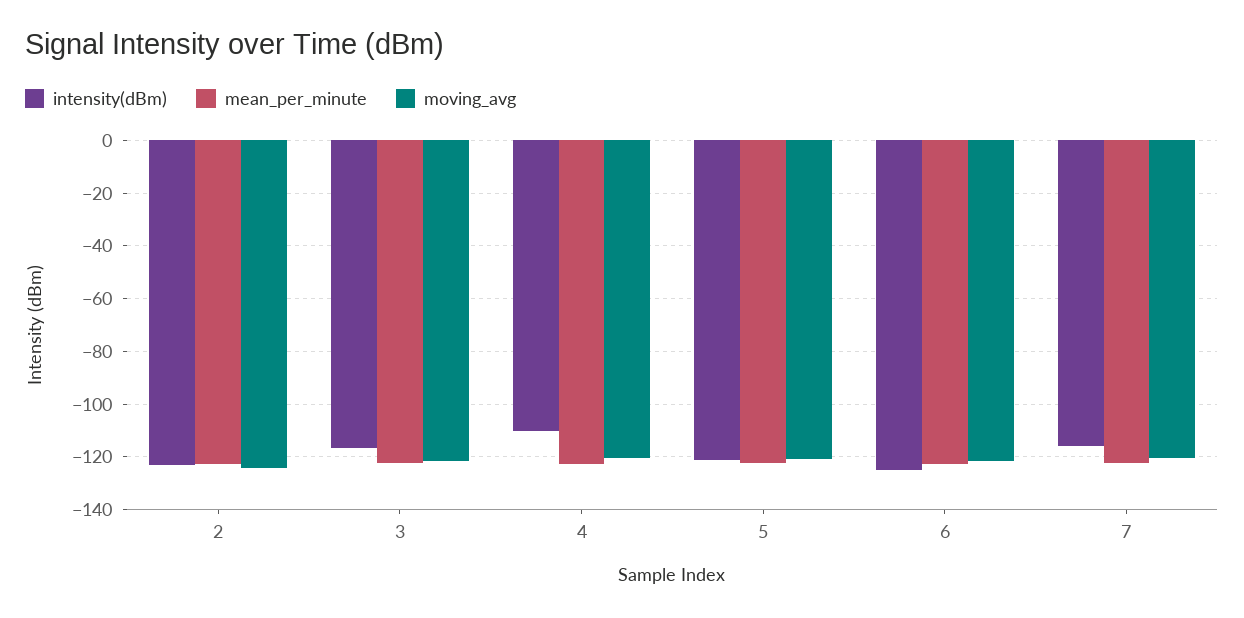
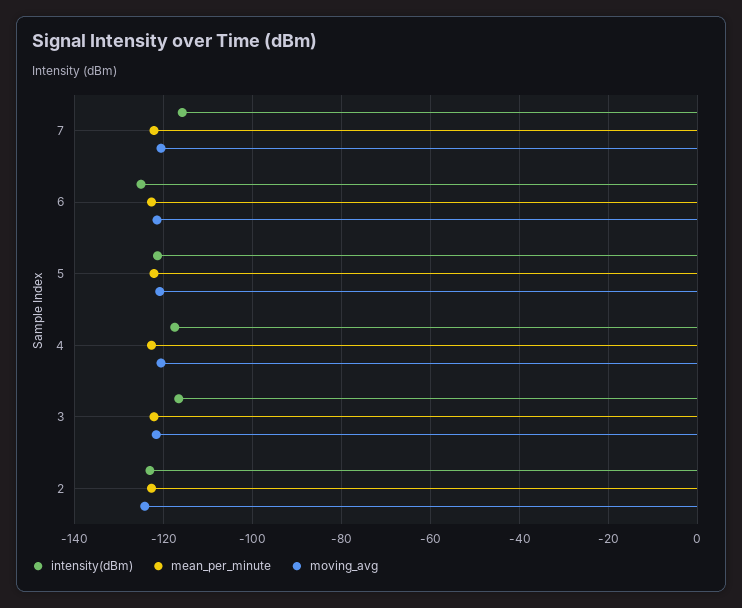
intensity(dBm), 4: -110 -> -118

